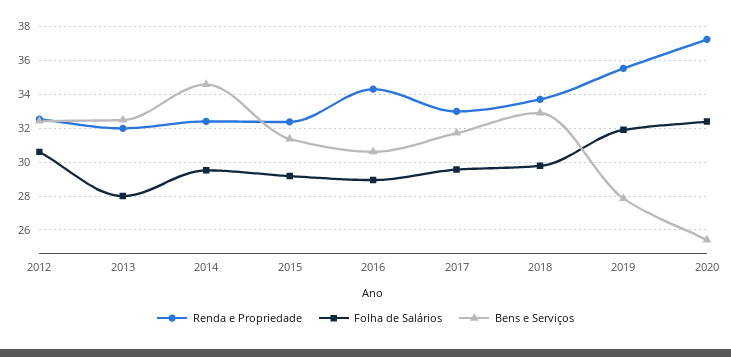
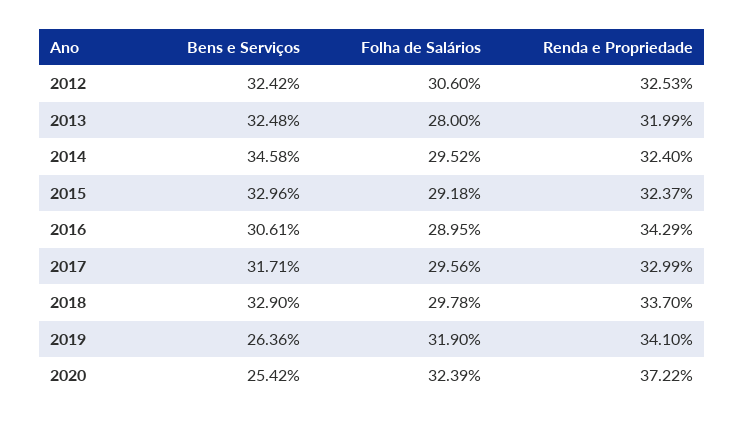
Bens e Serviços, 2015: 31.5 -> 32.96
Renda e Propriedade, 2019: 35.5 -> 34.1
Bens e Serviços, 2019: 28 -> 26.36

